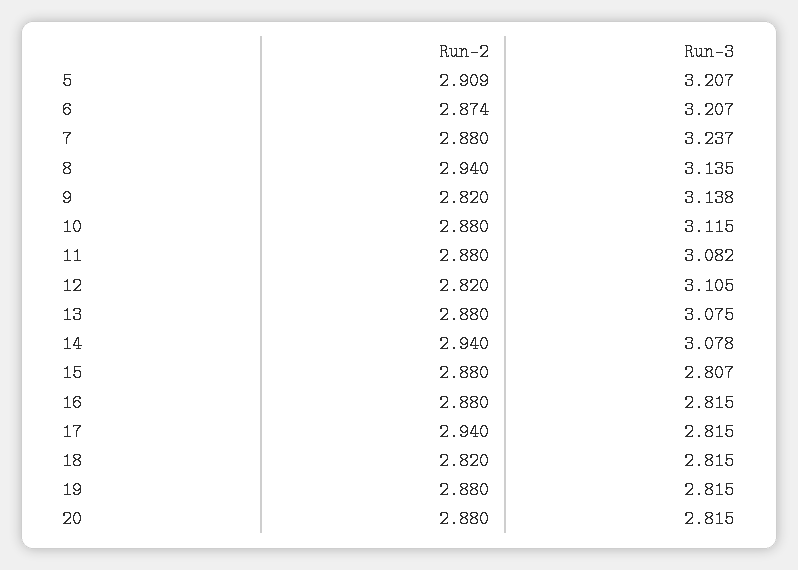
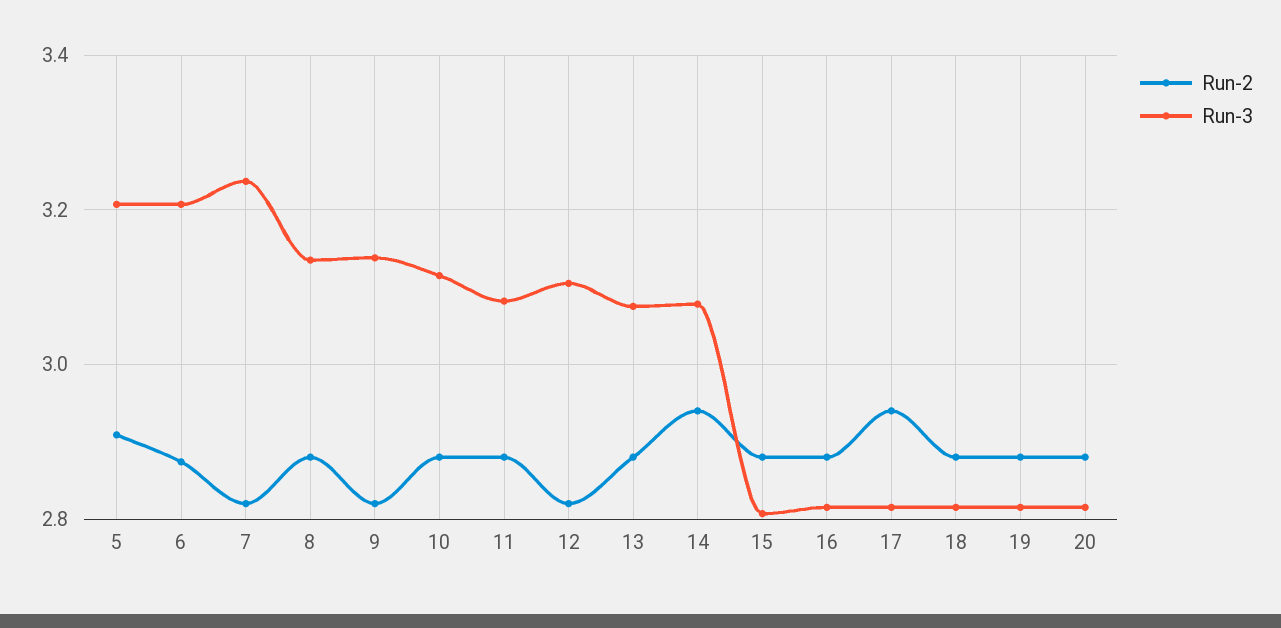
Run-2, 7: 2.88 -> 2.82
Run-2, 8: 2.94 -> 2.88
Run-2, 18: 2.82 -> 2.88

